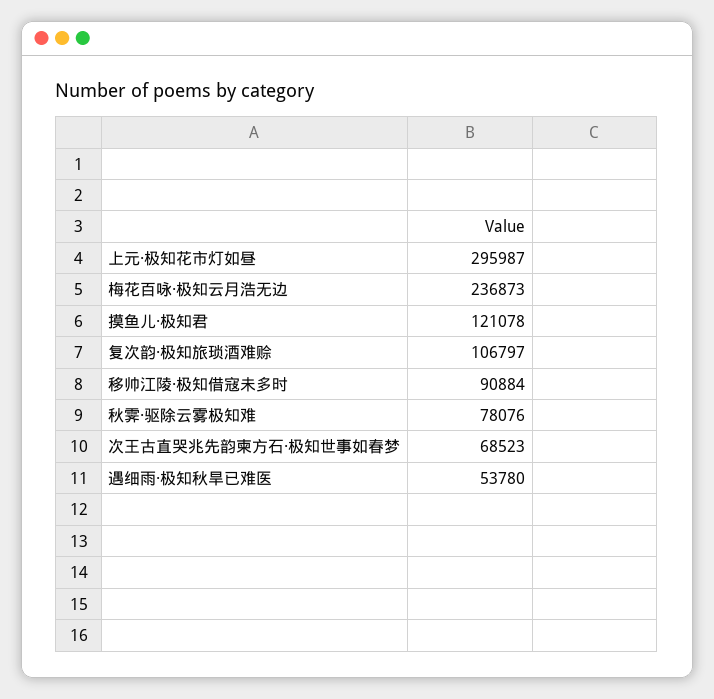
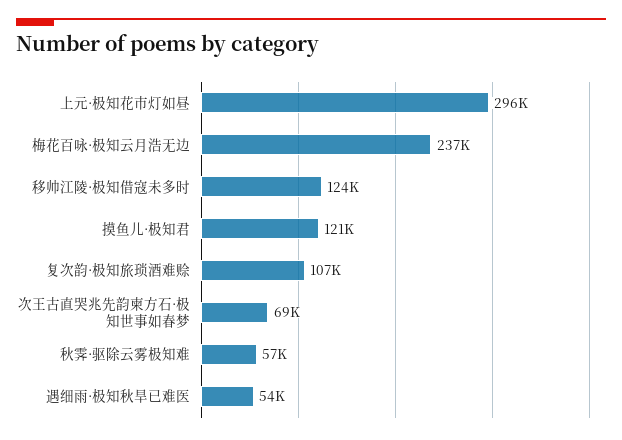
移帅江陵·极知借寇未多时: 90884 -> 124000
秋霁·驱除云雾极知难: 78076 -> 57000

